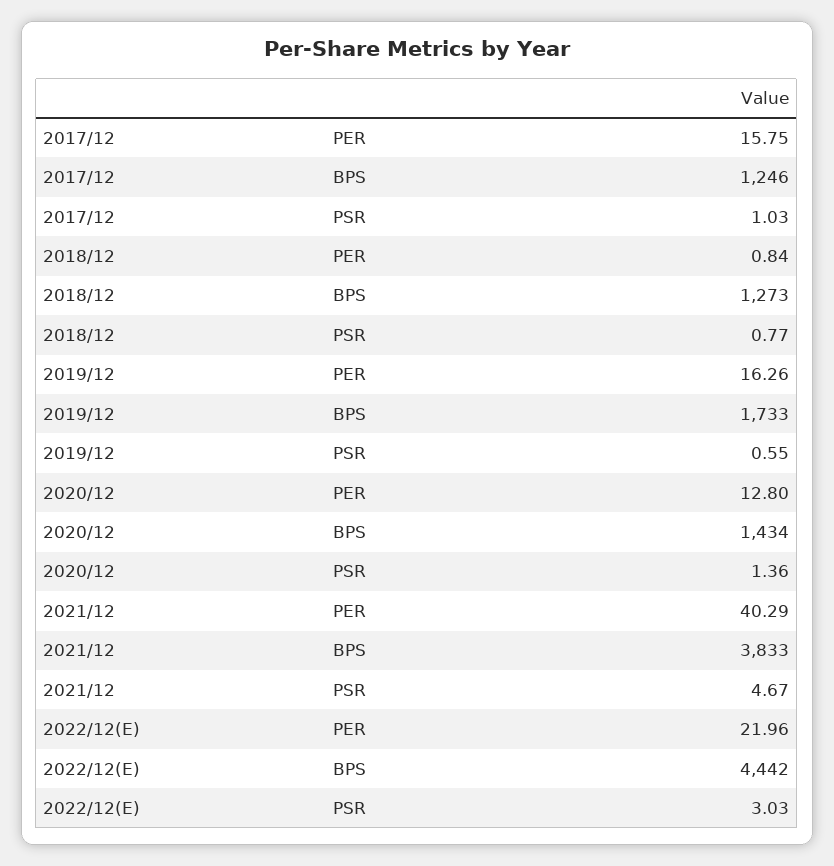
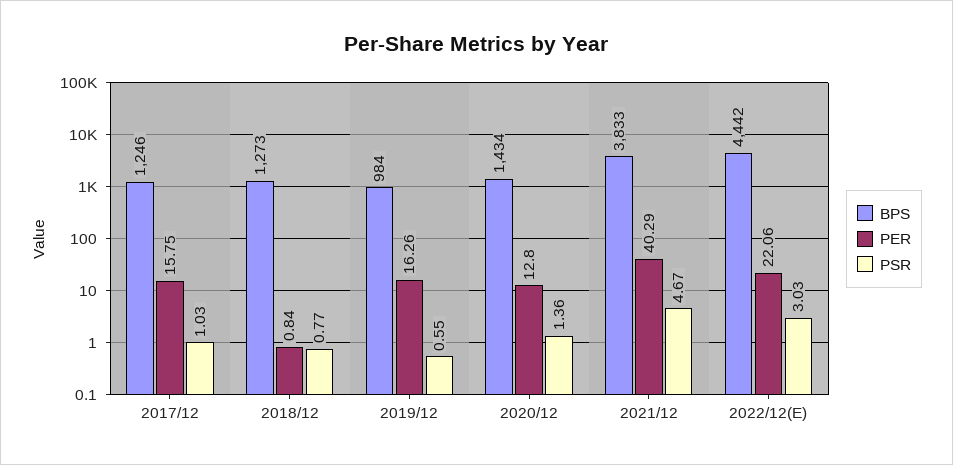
BPS, 2019/12: 1733 -> 984
PER, 2022/12(E): 21.96 -> 22.06

